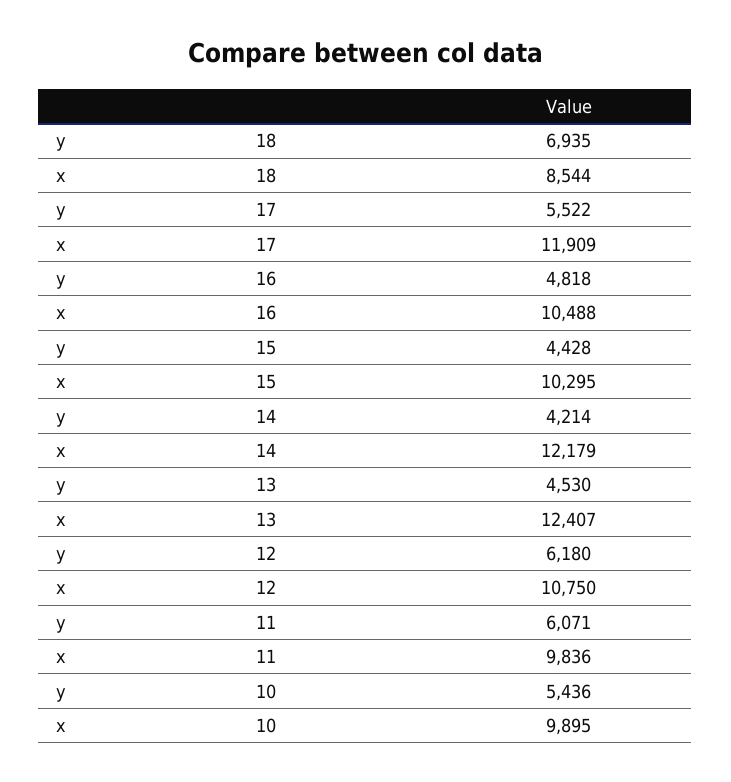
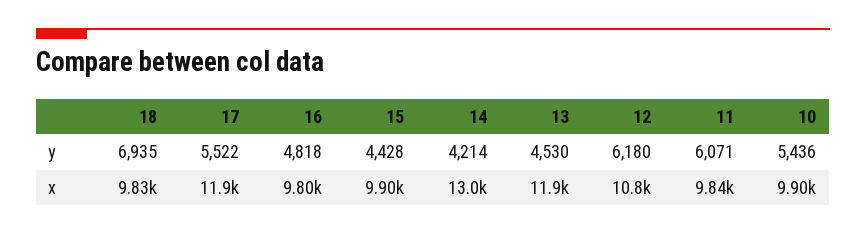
x, 18: 8544 -> 9830
x, 16: 10488 -> 9800
x, 15: 10295 -> 9900
x, 14: 12179 -> 13000
x, 13: 12407 -> 11900

